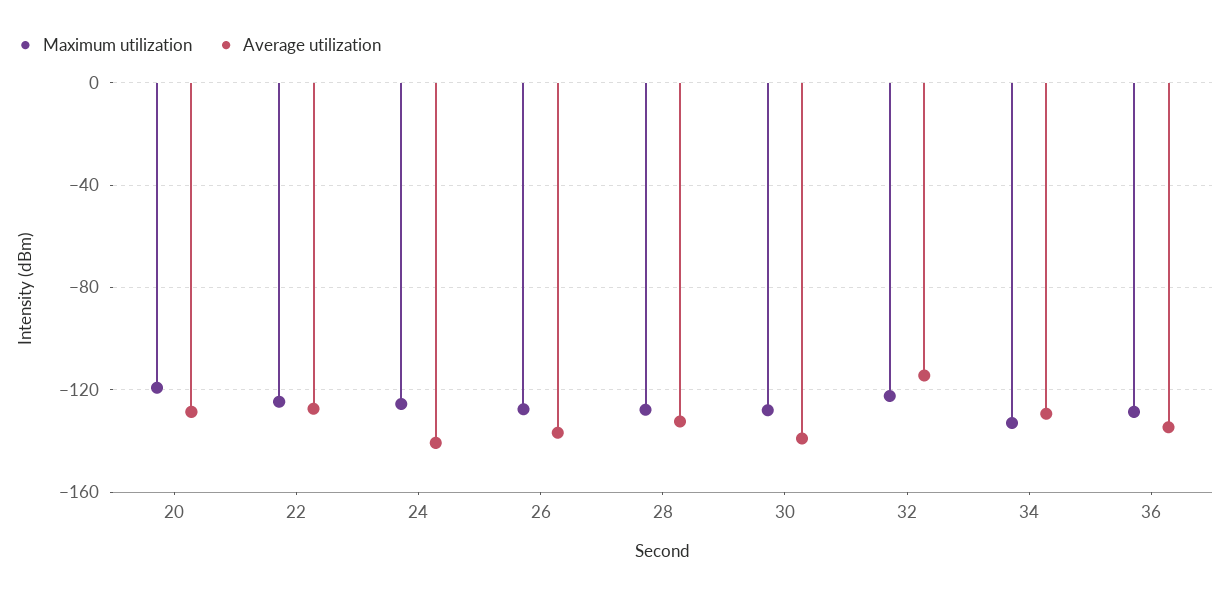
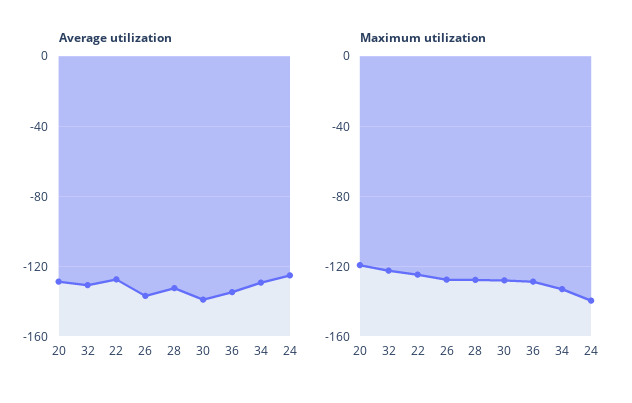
Maximum utilization, 24: -125 -> -140
Average utilization, 24: -140 -> -125
Average utilization, 32: -115 -> -130

